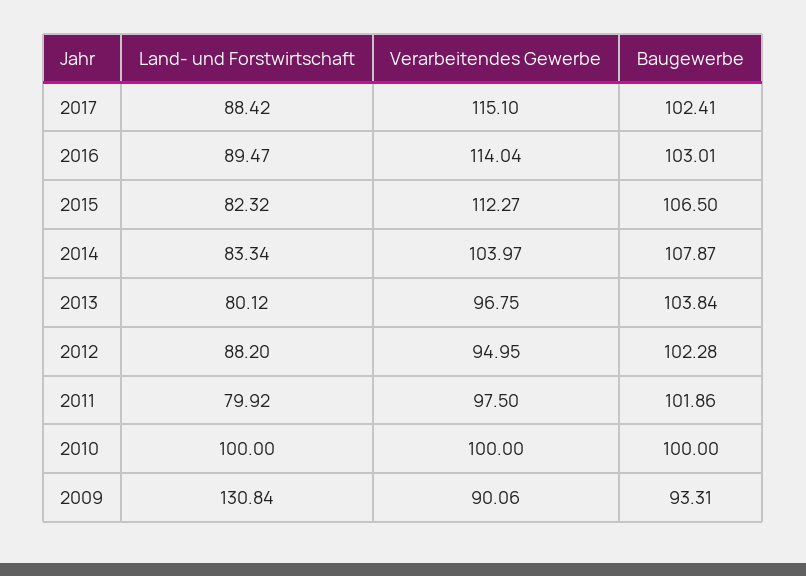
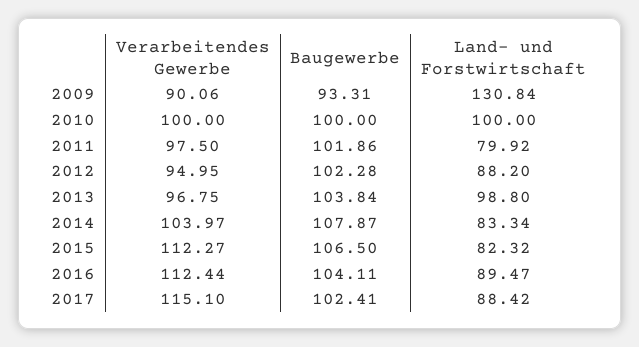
Verarbeitendes Gewerbe, 2016: 114.04 -> 112.44
Baugewerbe, 2016: 103.01 -> 104.11
Land- und Forstwirtschaft, 2013: 80.12 -> 98.8

